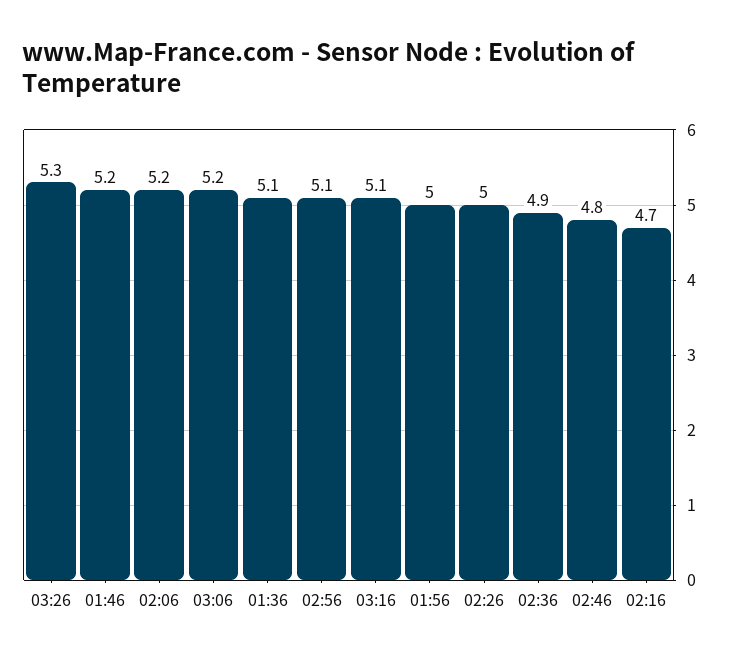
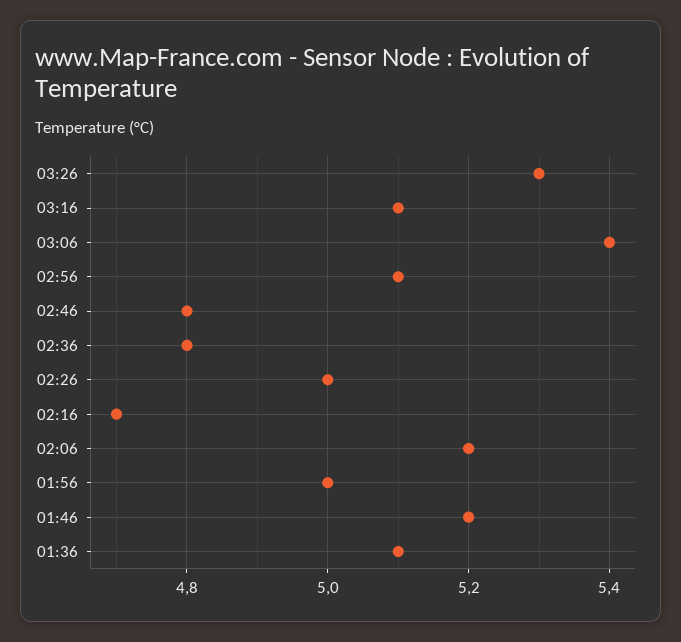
03:06: 5.2 -> 5.4
02:36: 4.9 -> 4.8

